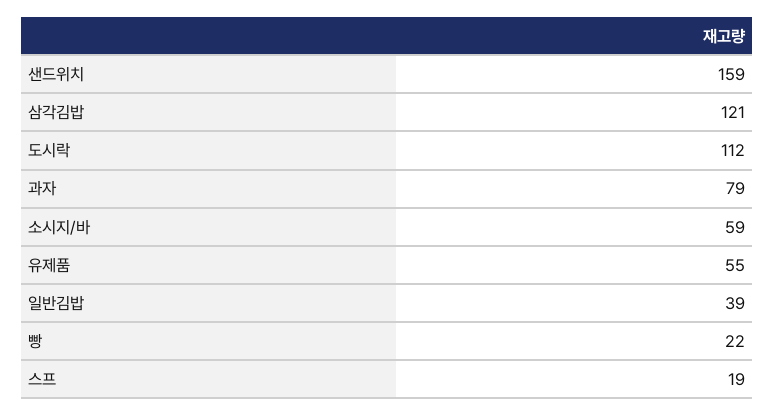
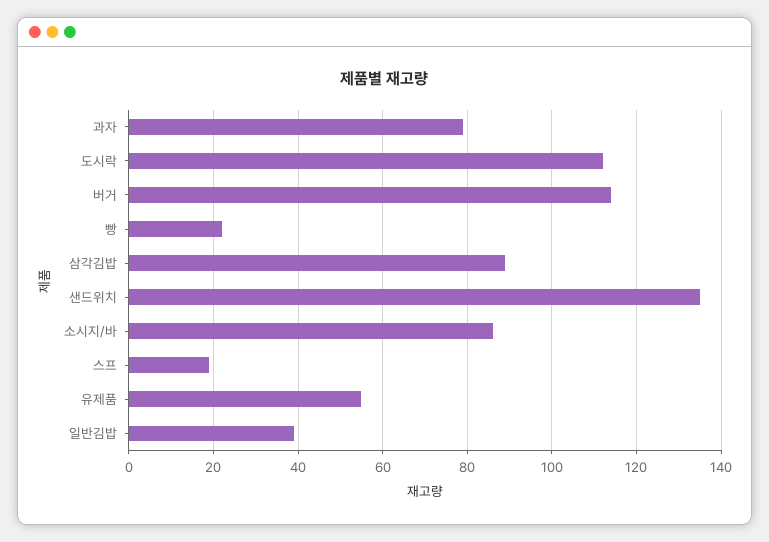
샌드위치: 159 -> 135
삼각김밥: 121 -> 90
소시지/바: 59 -> 85
버거: none -> 115

